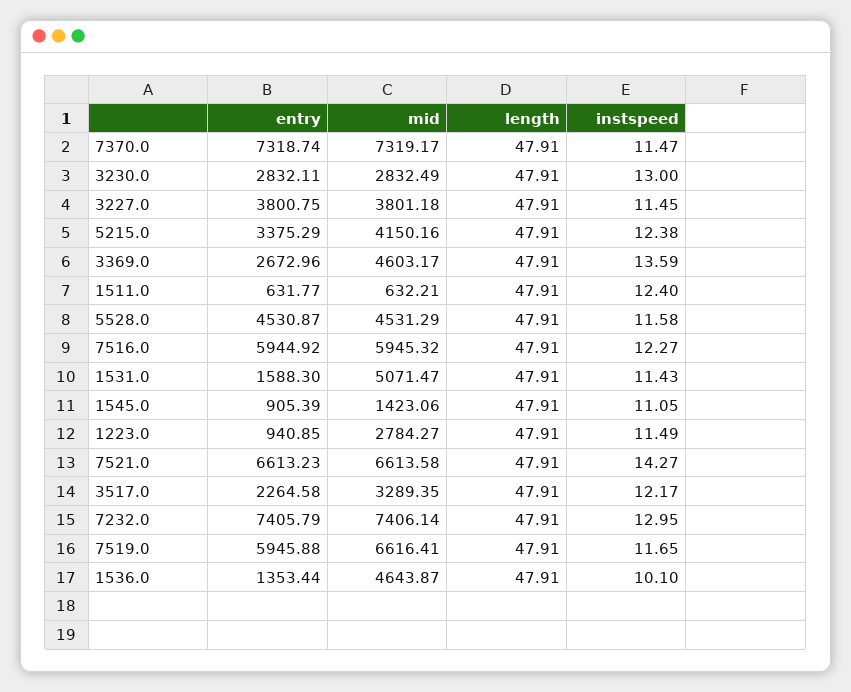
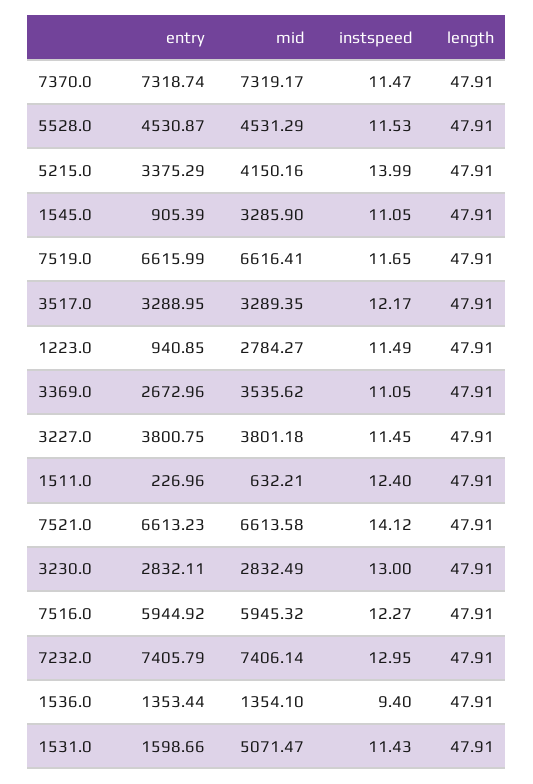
instspeed, 5215.0: 12.38 -> 13.99
mid, 3369.0: 4603.17 -> 3535.62
instspeed, 3369.0: 13.59 -> 11.05
entry, 1511.0: 631.77 -> 226.96
instspeed, 5528.0: 11.58 -> 11.53
entry, 1531.0: 1588.3 -> 1598.66
mid, 1545.0: 1423.06 -> 3285.9
instspeed, 7521.0: 14.27 -> 14.12
entry, 3517.0: 2264.58 -> 3288.95
entry, 7519.0: 5945.88 -> 6615.99
mid, 1536.0: 4643.87 -> 1354.1
instspeed, 1536.0: 10.1 -> 9.4

